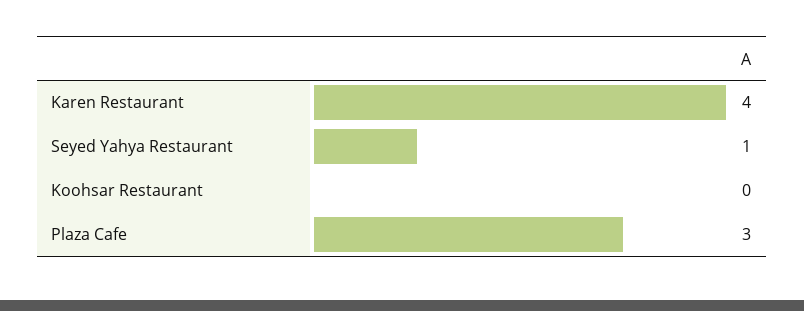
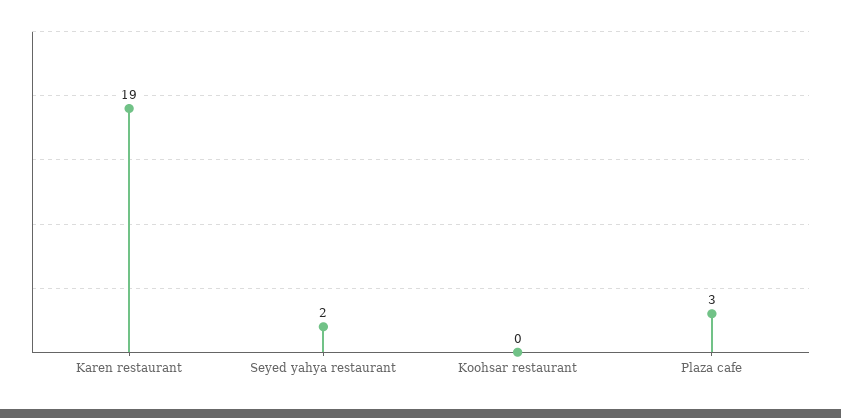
Karen Restaurant: 4 -> 19
Seyed Yahya Restaurant: 1 -> 2

